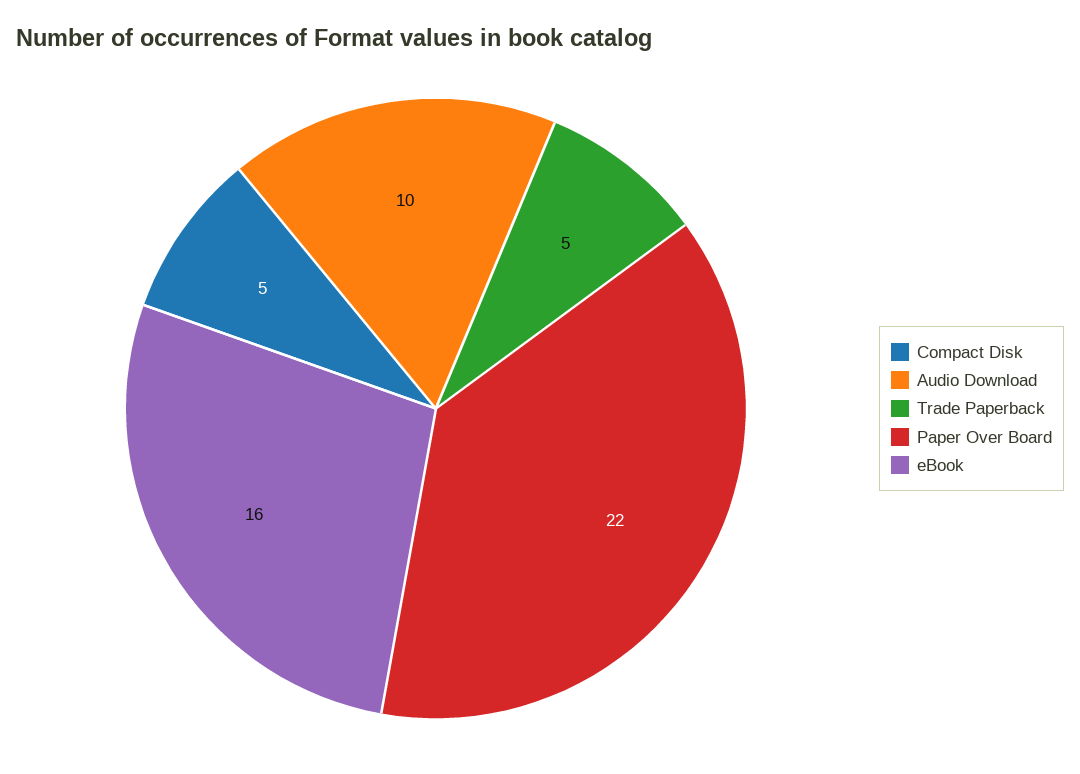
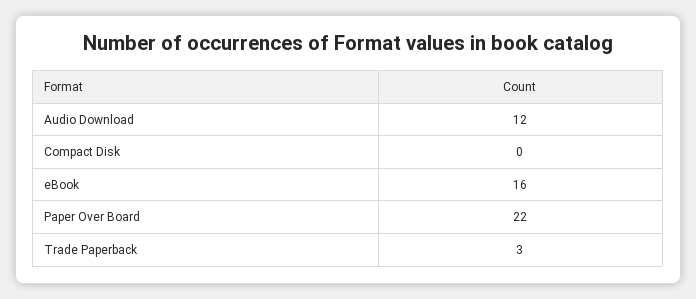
Compact Disk: 5 -> 0
Audio Download: 10 -> 12
Trade Paperback: 5 -> 3

